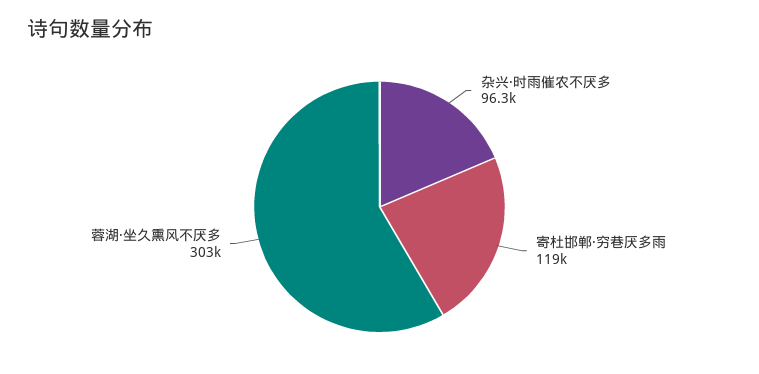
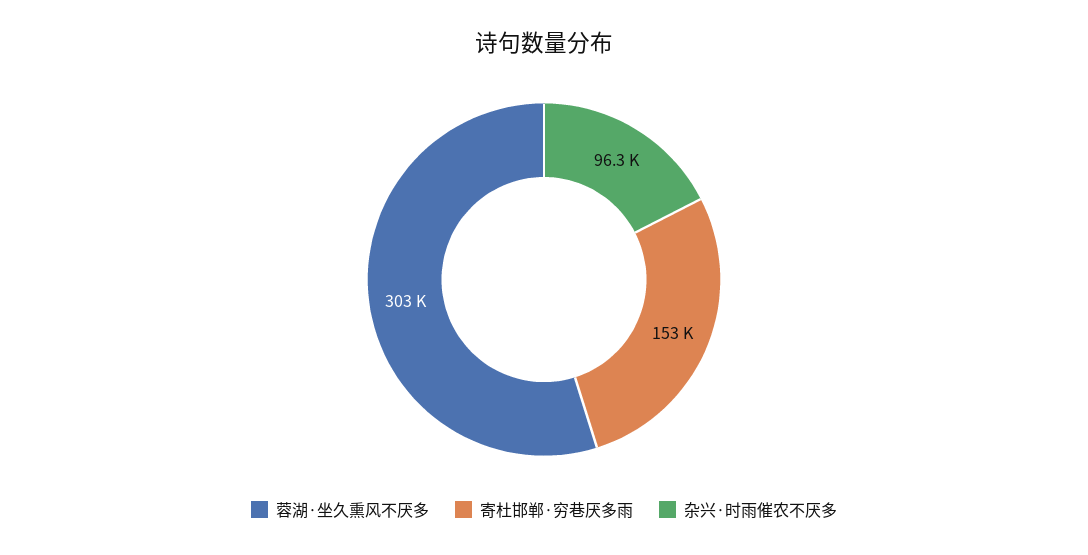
寄杜邯郸·穷巷厌多雨: 119000 -> 153000

